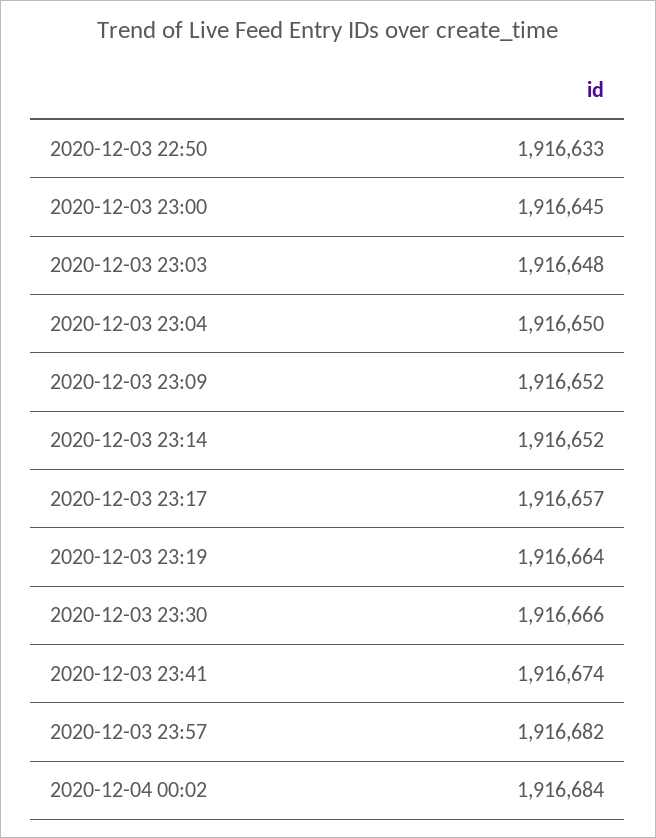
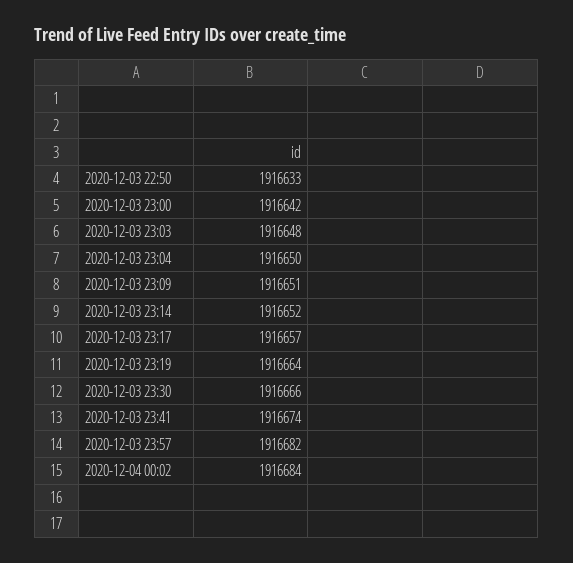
2020-12-03 23:00: 1916645 -> 1916642
2020-12-03 23:09: 1916652 -> 1916651

